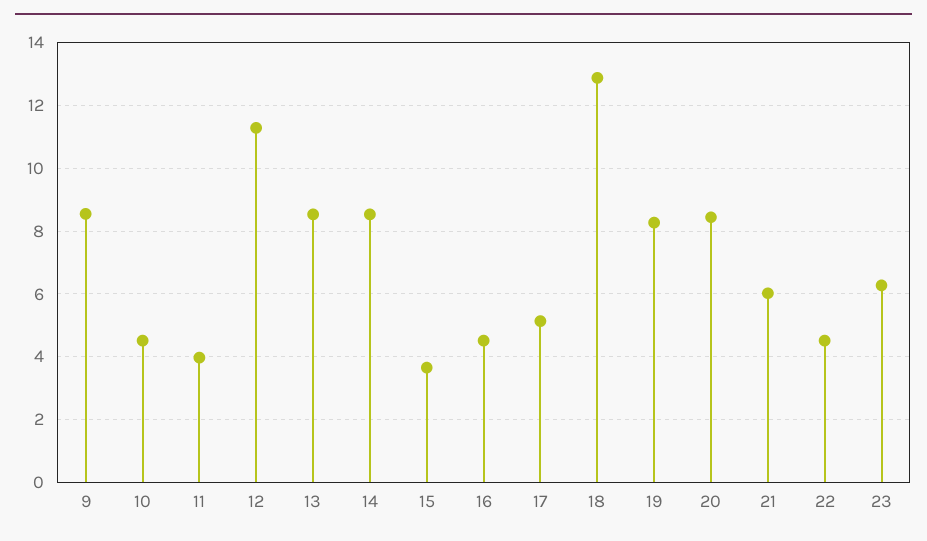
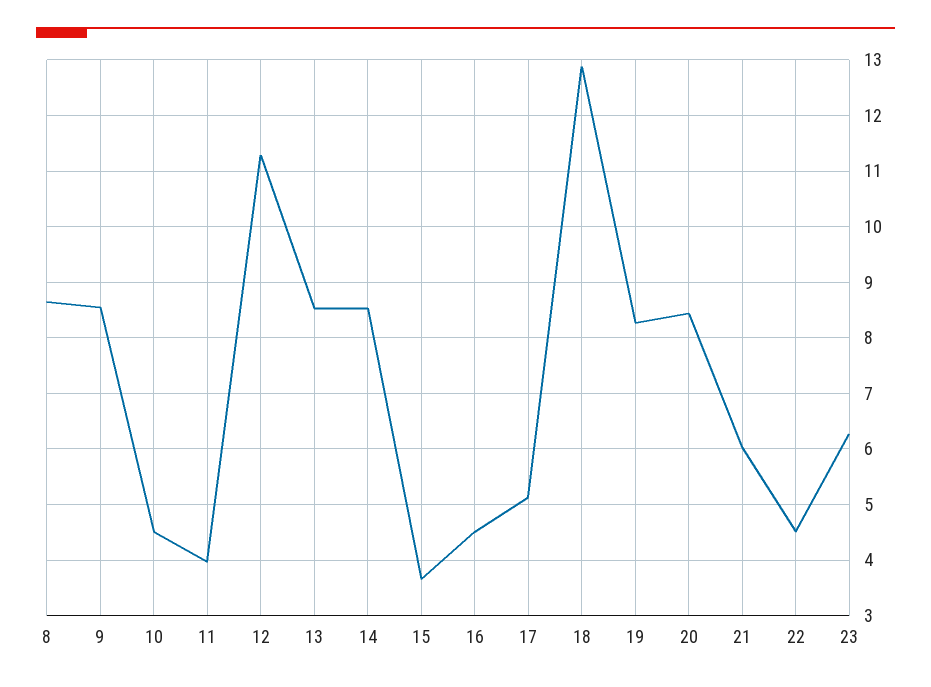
8: none -> 8.6

